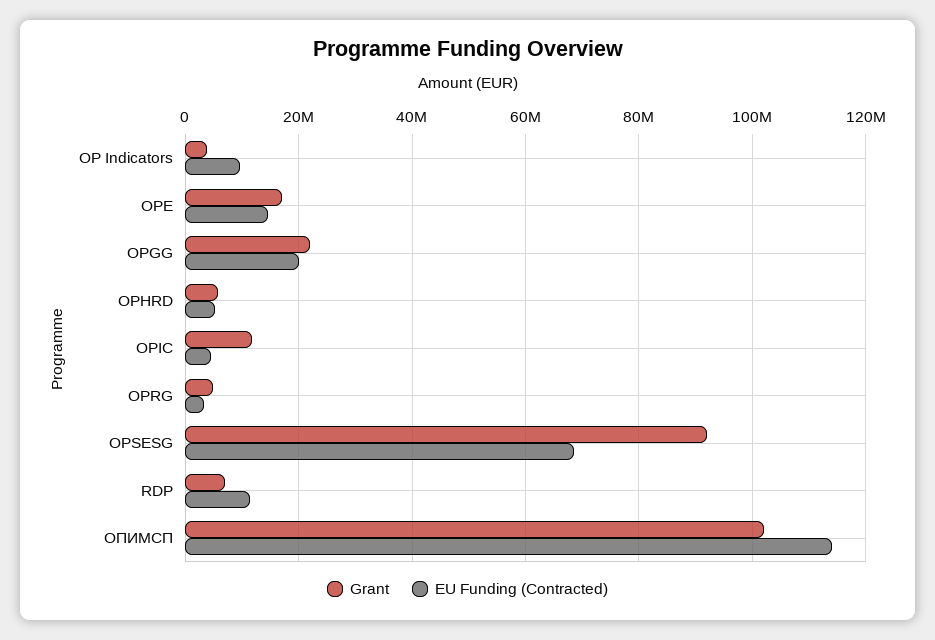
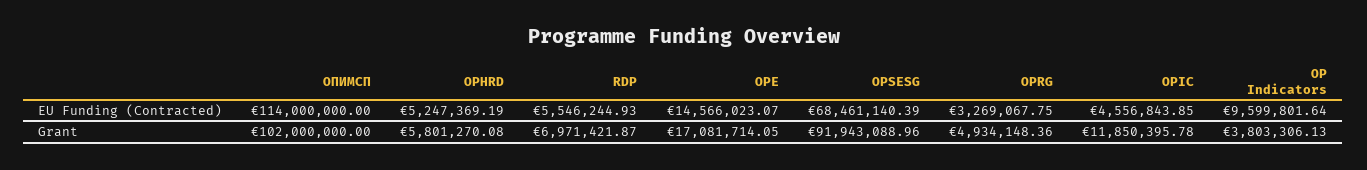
Grant, OPGG: 22000000 -> none
EU Funding (Contracted), OPGG: 20000000 -> none
EU Funding (Contracted), RDP: 12000000 -> 5546244.93

